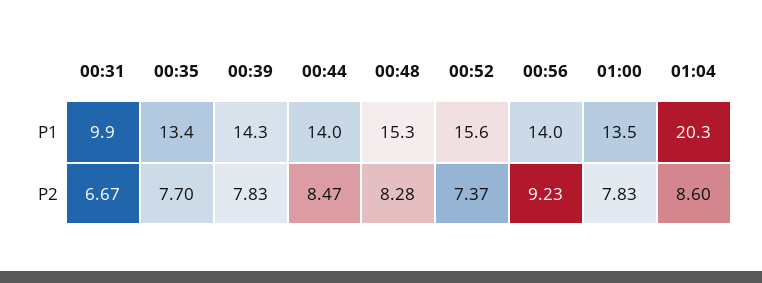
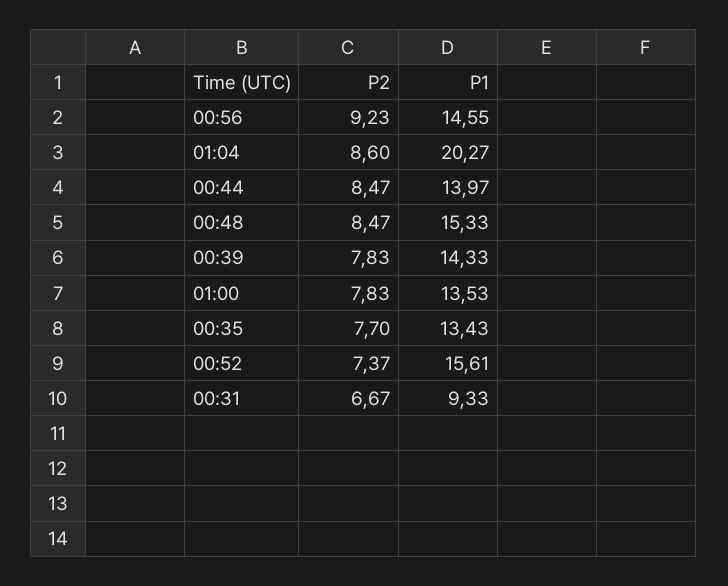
00:31, P1: 9.9 -> 9.33
00:56, P1: 14 -> 14.55
00:48, P2: 8.28 -> 8.47

